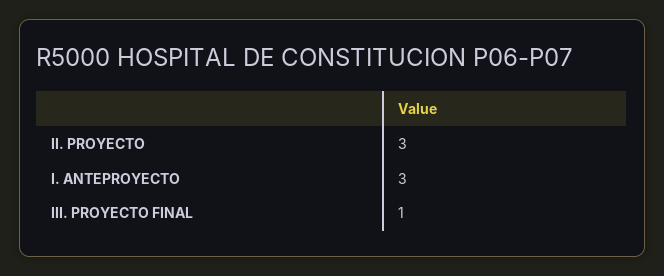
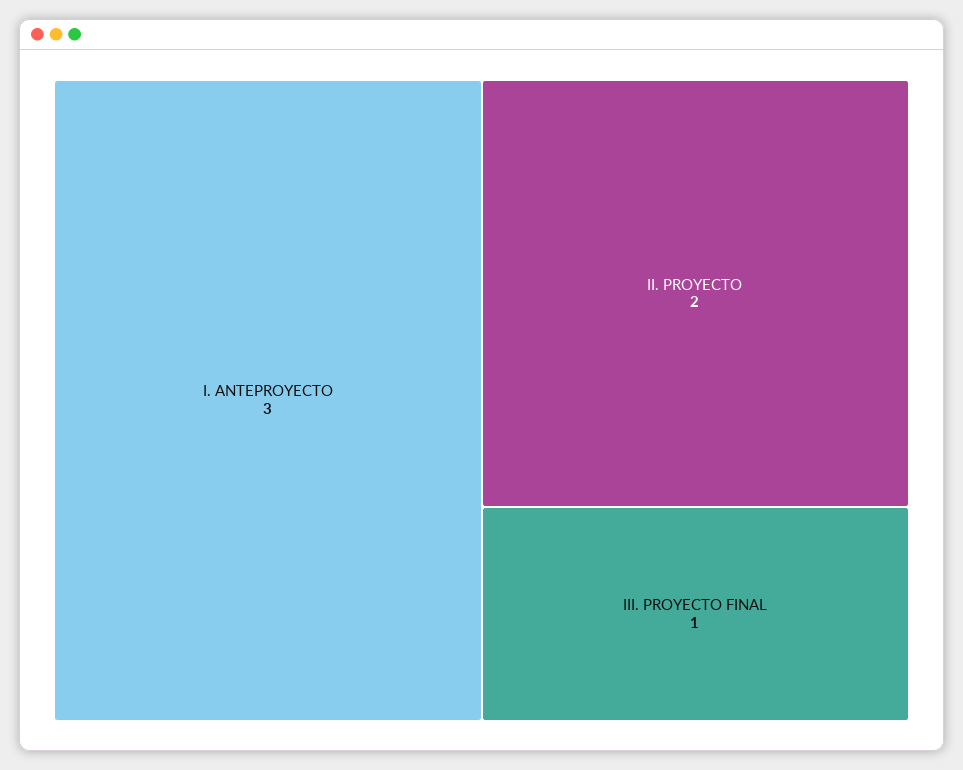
II. PROYECTO: 3 -> 2

